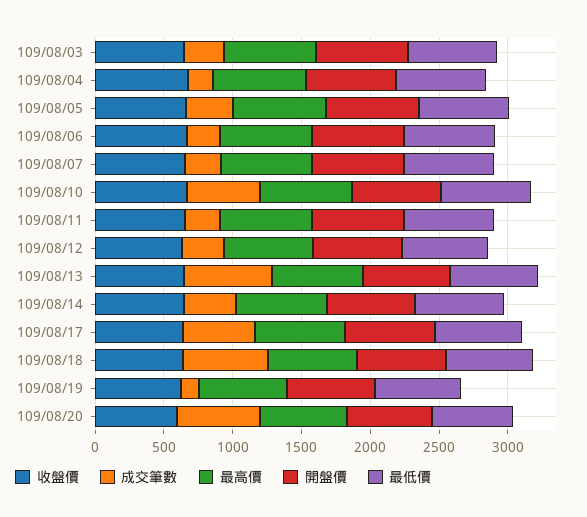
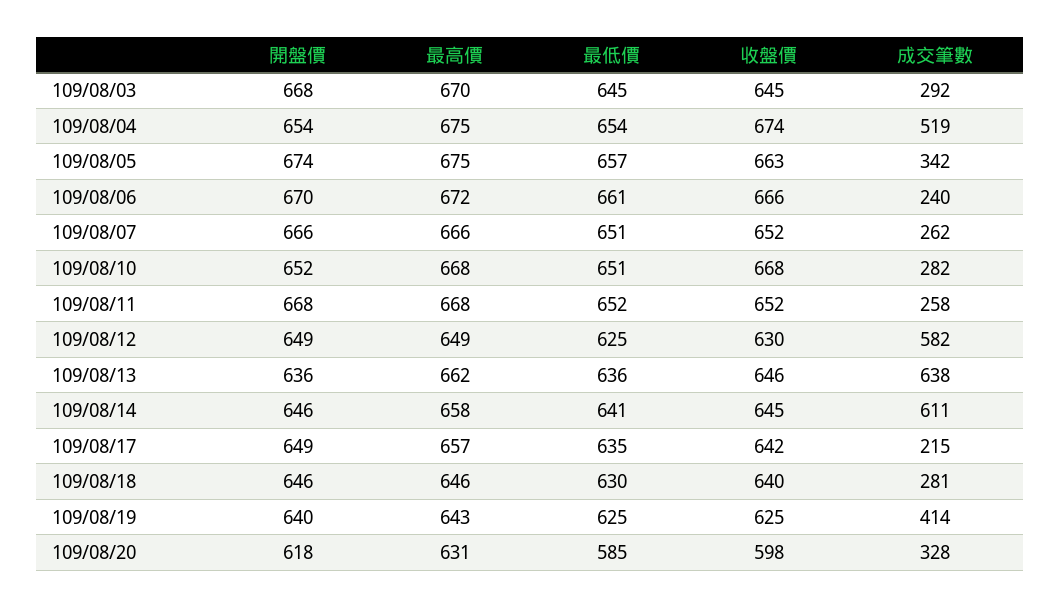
成交筆數, 109/08/04: 200 -> 519
成交筆數, 109/08/10: 500 -> 282
成交筆數, 109/08/12: 300 -> 582
成交筆數, 109/08/14: 400 -> 611
成交筆數, 109/08/17: 500 -> 215
成交筆數, 109/08/18: 600 -> 281
成交筆數, 109/08/19: 100 -> 414
成交筆數, 109/08/20: 600 -> 328

